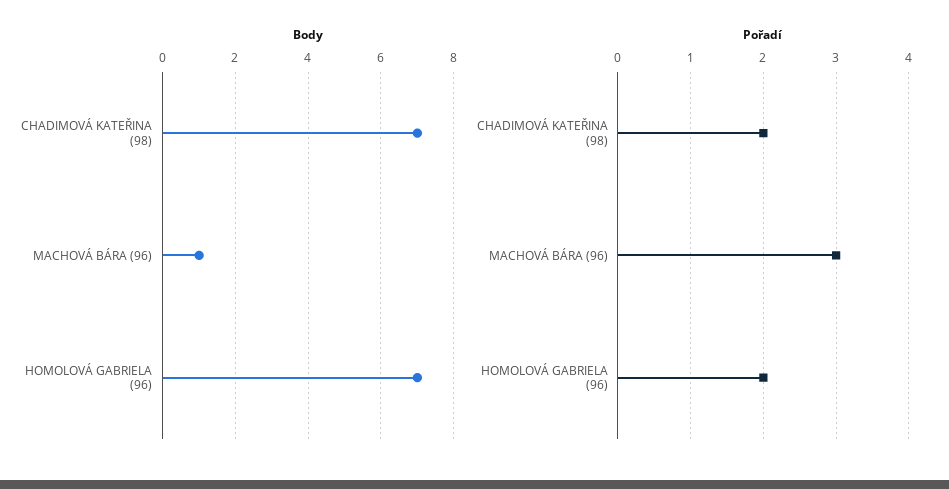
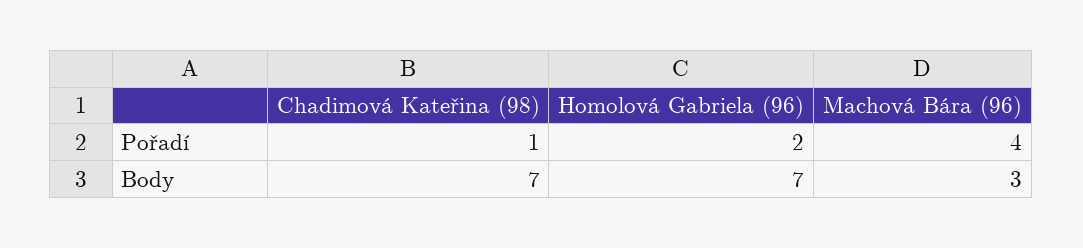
Body, MACHOVÁ BÁRA (96): 1 -> 3
Pořadí, CHADIMOVÁ KATEŘINA (98): 2 -> 1
Pořadí, MACHOVÁ BÁRA (96): 3 -> 4

